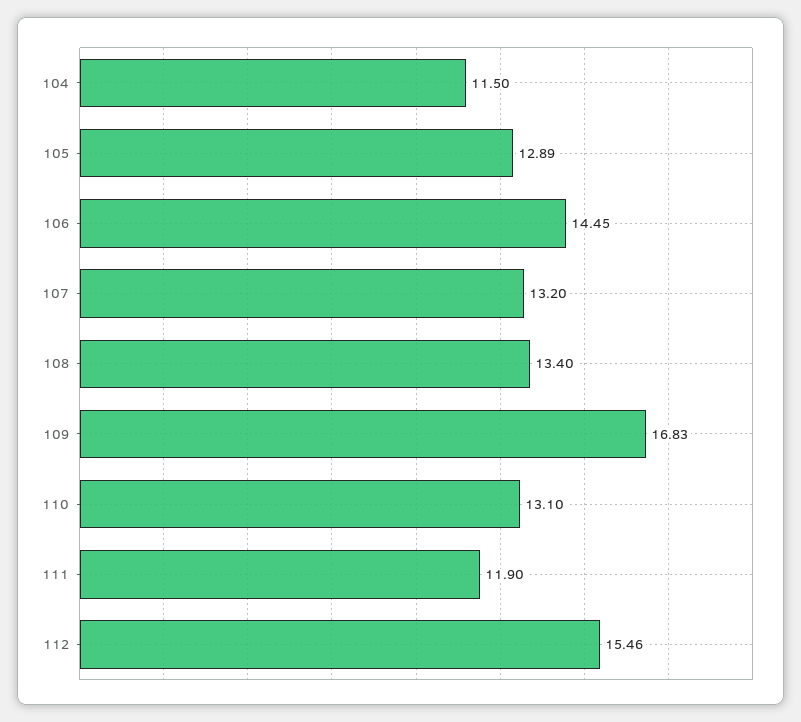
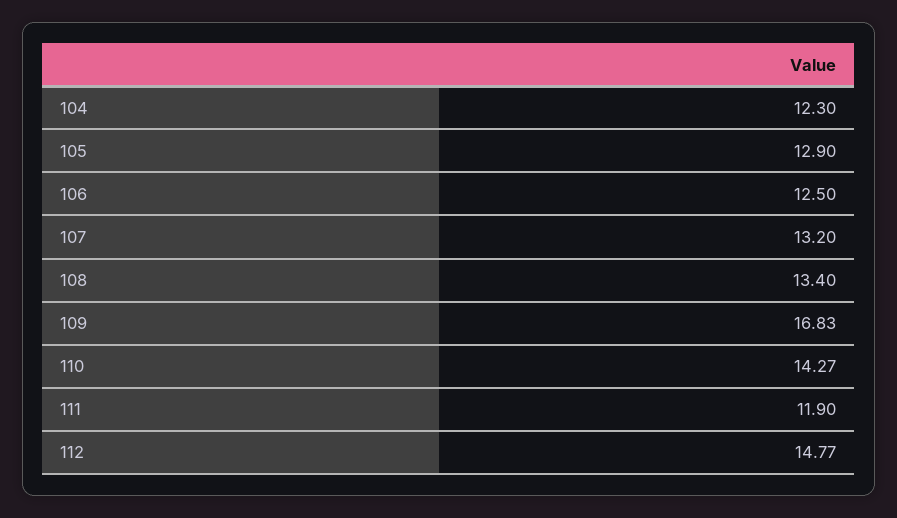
104: 11.5 -> 12.3
105: 12.89 -> 12.9
106: 14.45 -> 12.5
110: 13.1 -> 14.27
112: 15.46 -> 14.77

